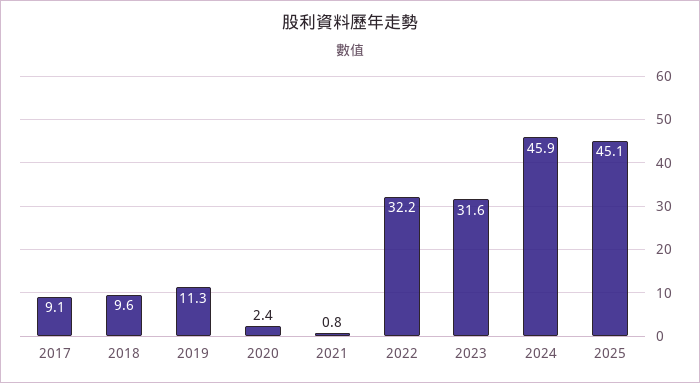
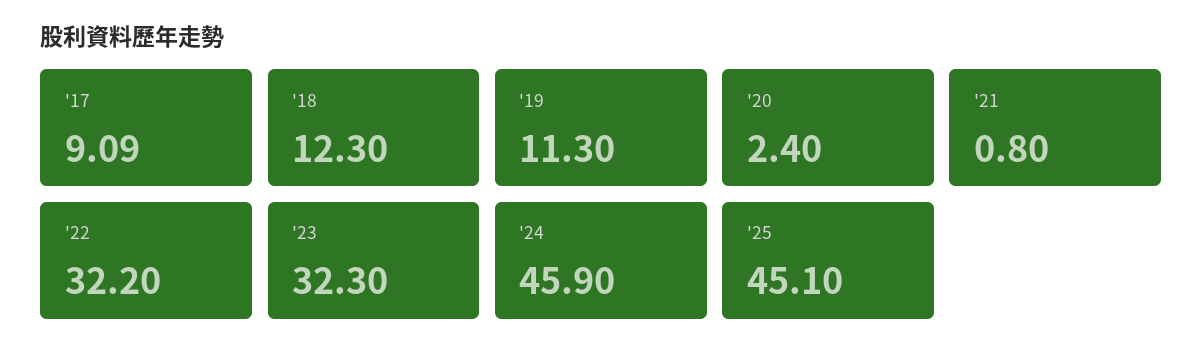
2018: 9.6 -> 12.3
2023: 31.6 -> 32.3

